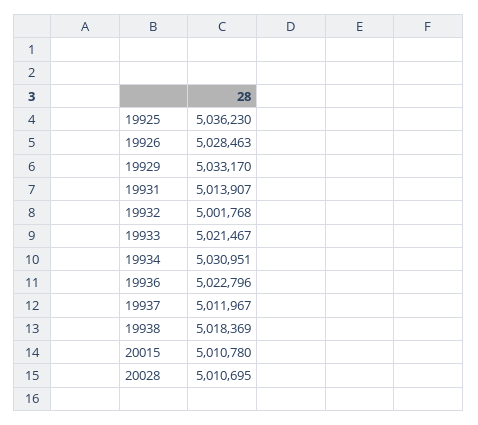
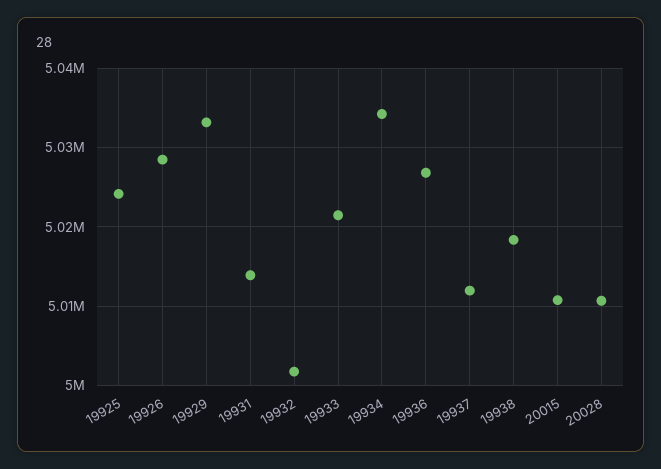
19925: 5036230 -> 5024000
19934: 5030951 -> 5034000
19936: 5022796 -> 5027000

